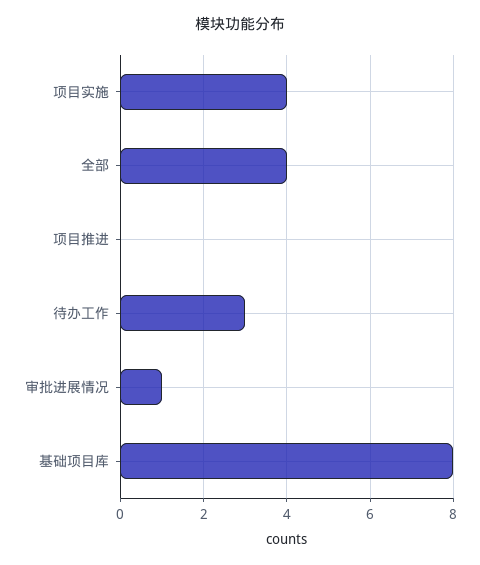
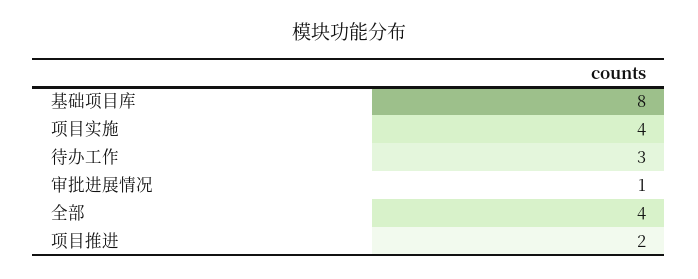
项目推进: 0 -> 2

